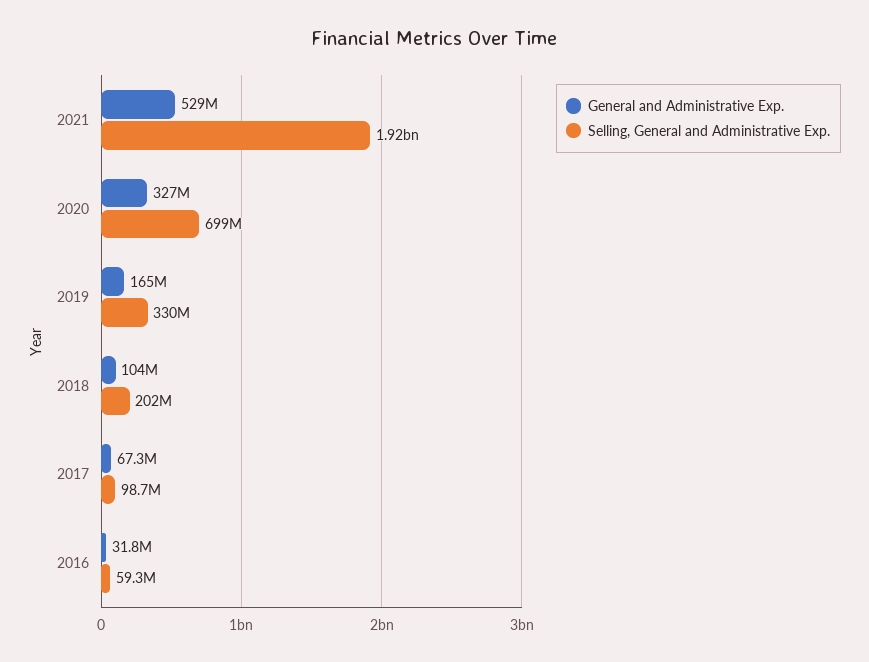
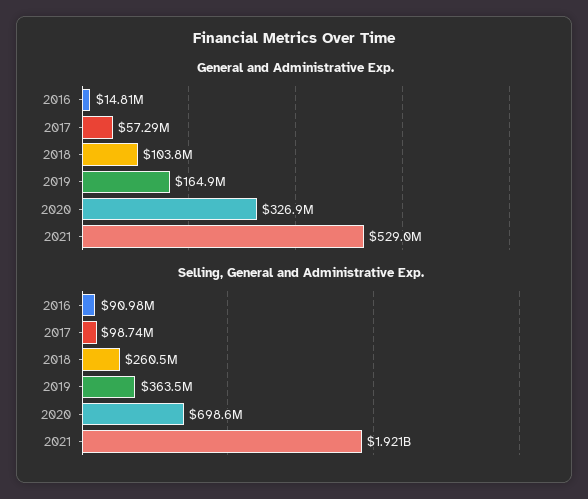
Selling, General and Administrative Exp., 2019: 330000000 -> 363500000
Selling, General and Administrative Exp., 2018: 202000000 -> 260500000
General and Administrative Exp., 2017: 67300000 -> 57290000
General and Administrative Exp., 2016: 31800000 -> 14810000
Selling, General and Administrative Exp., 2016: 59300000 -> 90980000

